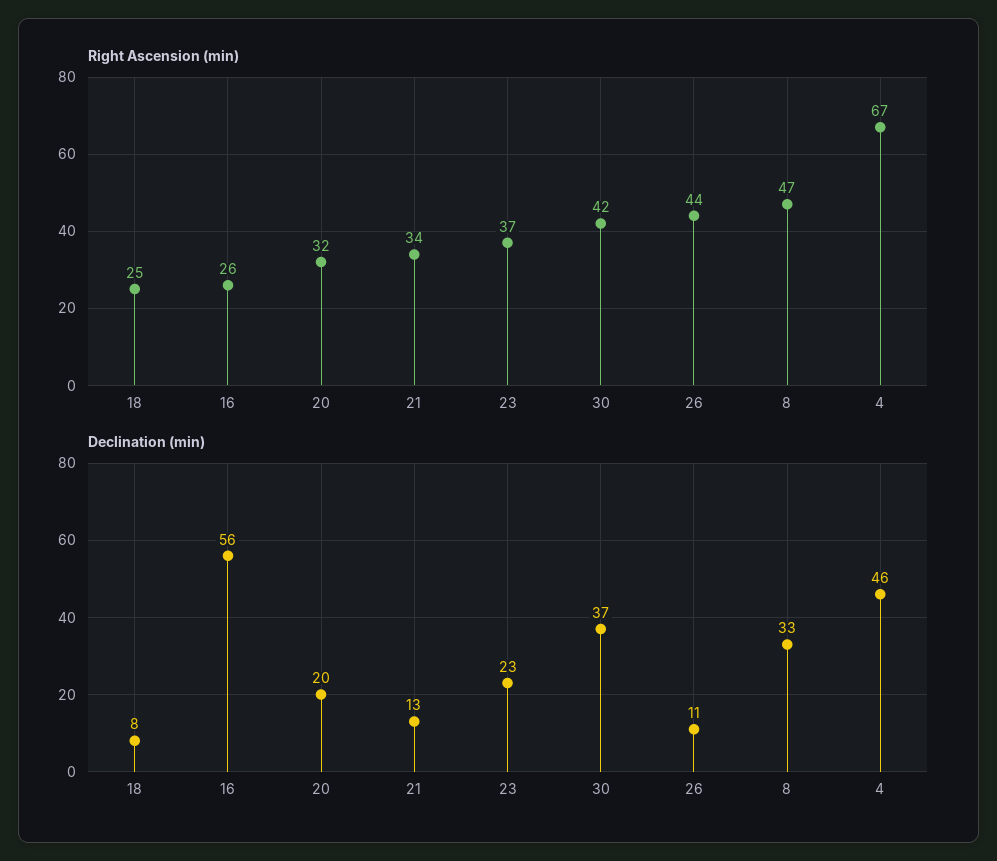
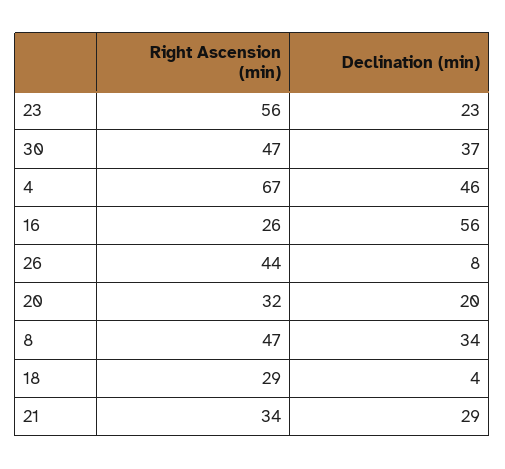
Right Ascension (min), 18: 25 -> 29
Right Ascension (min), 23: 37 -> 56
Right Ascension (min), 30: 42 -> 47
Declination (min), 18: 8 -> 4
Declination (min), 21: 13 -> 29
Declination (min), 26: 11 -> 8
Declination (min), 8: 33 -> 34

